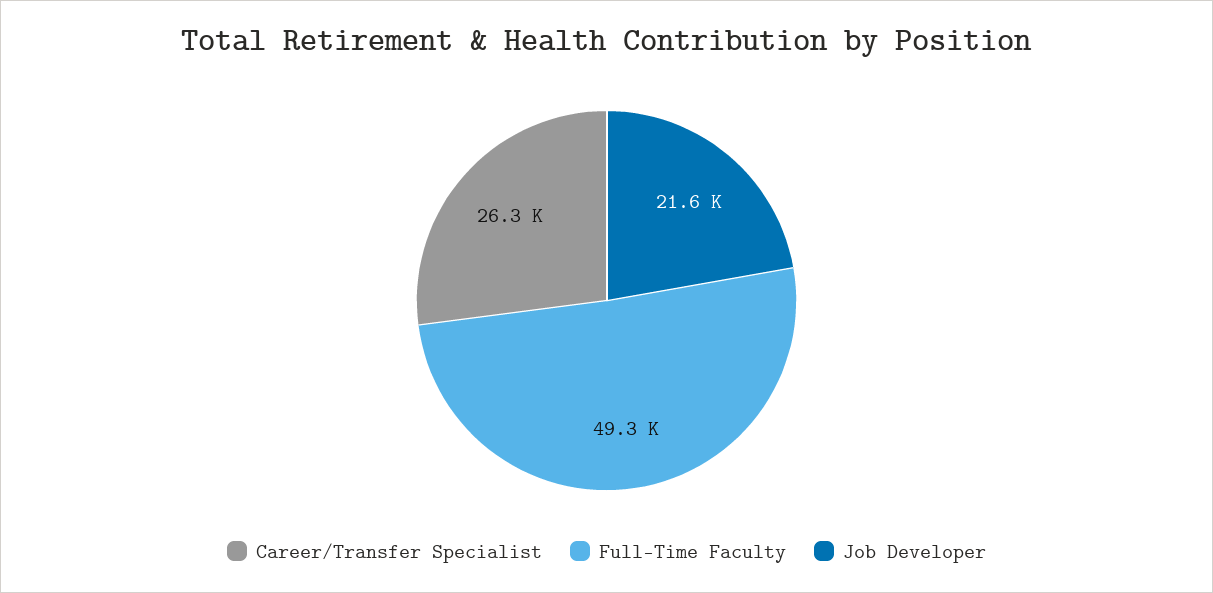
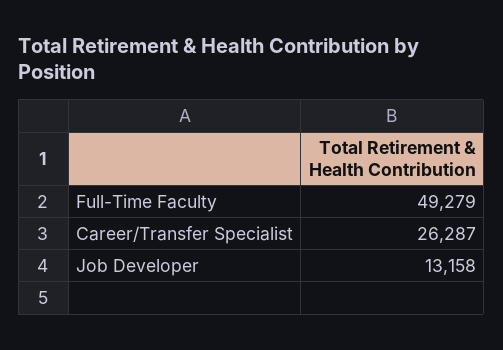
Job Developer: 21600 -> 13158

